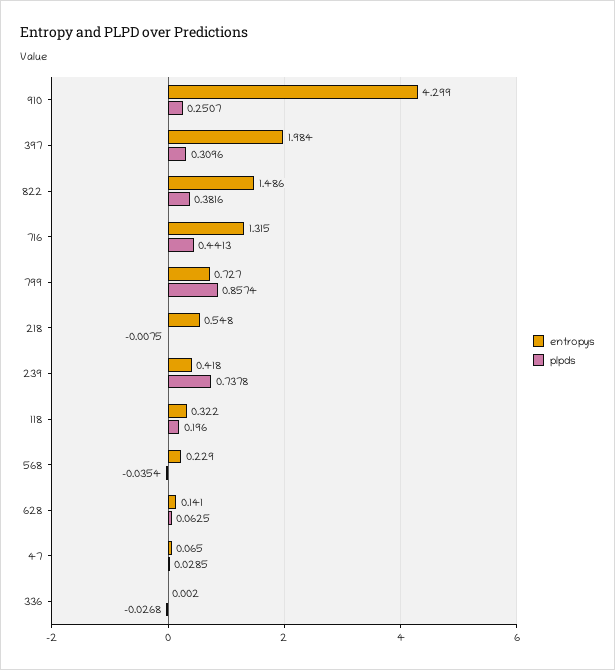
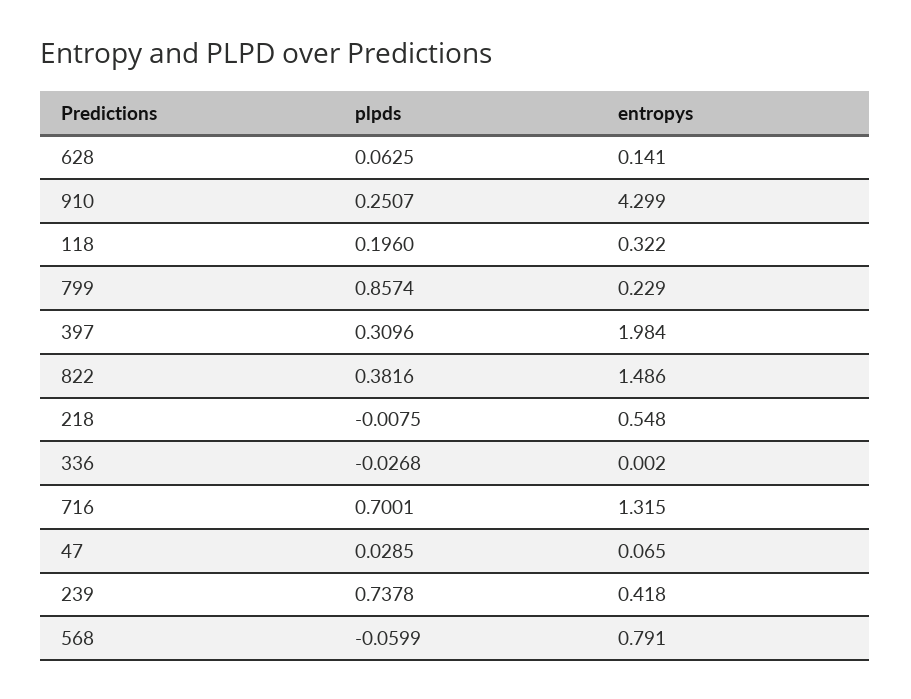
plpds, 716: 0.4413 -> 0.7001
entropys, 799: 0.727 -> 0.229
entropys, 568: 0.229 -> 0.791
plpds, 568: -0.0354 -> -0.0599

